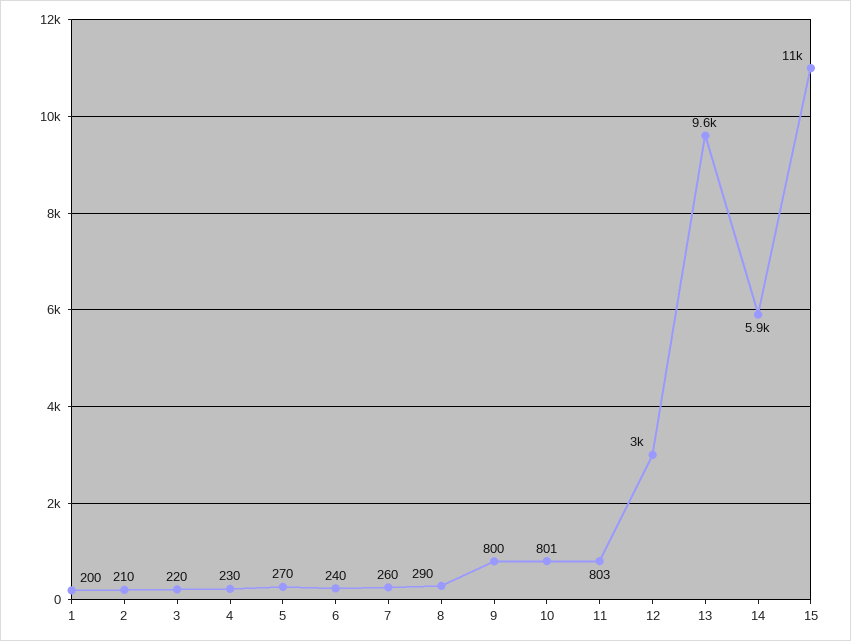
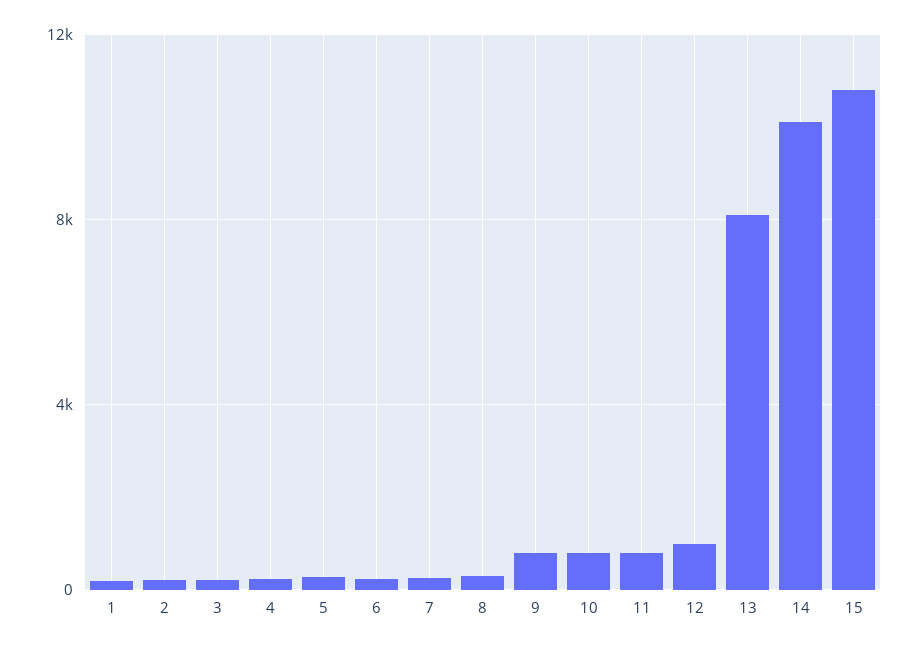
12: 3000 -> 1000
13: 9600 -> 8000
14: 5900 -> 10000

